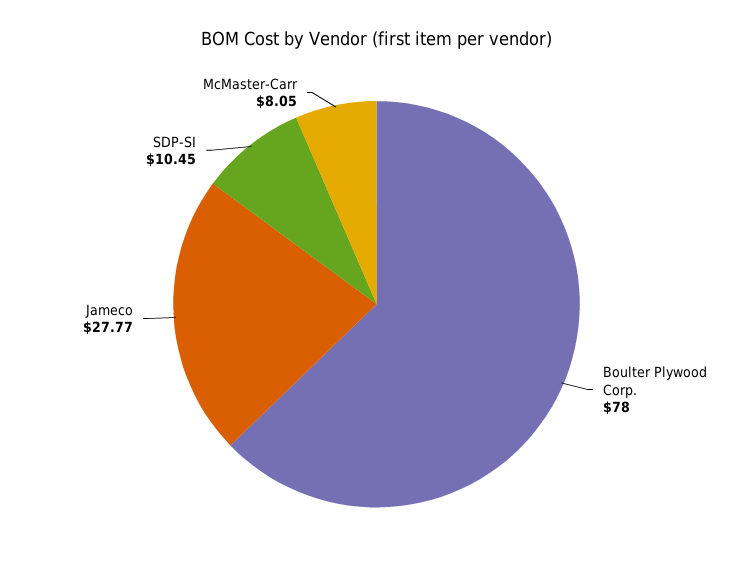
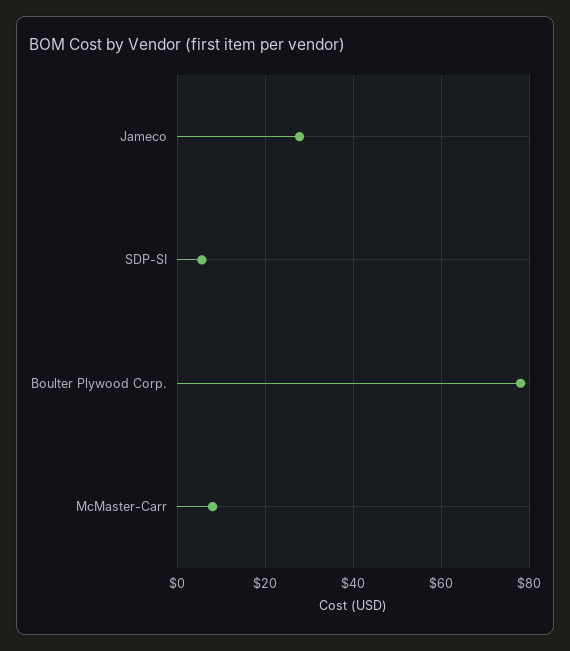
SDP-SI: 10.45 -> 6

